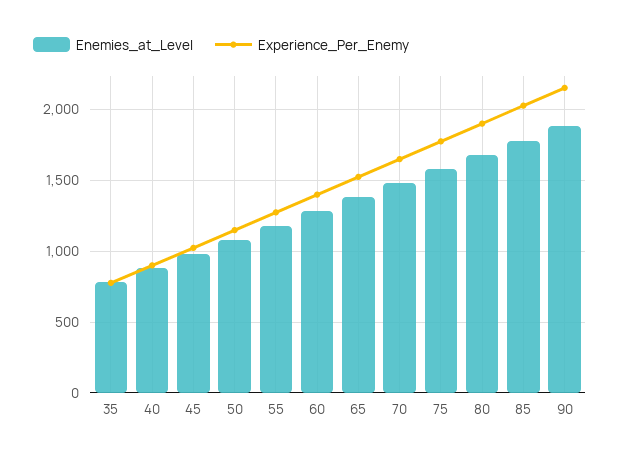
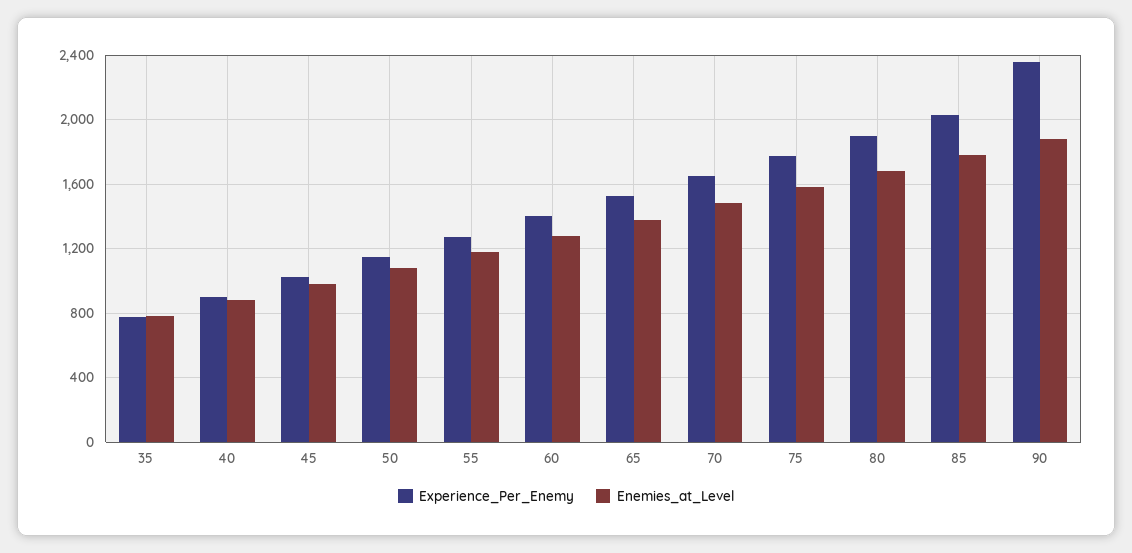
Experience_Per_Enemy, 90: 2150 -> 2350

